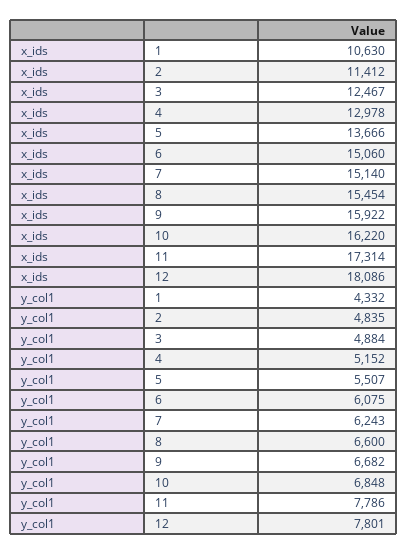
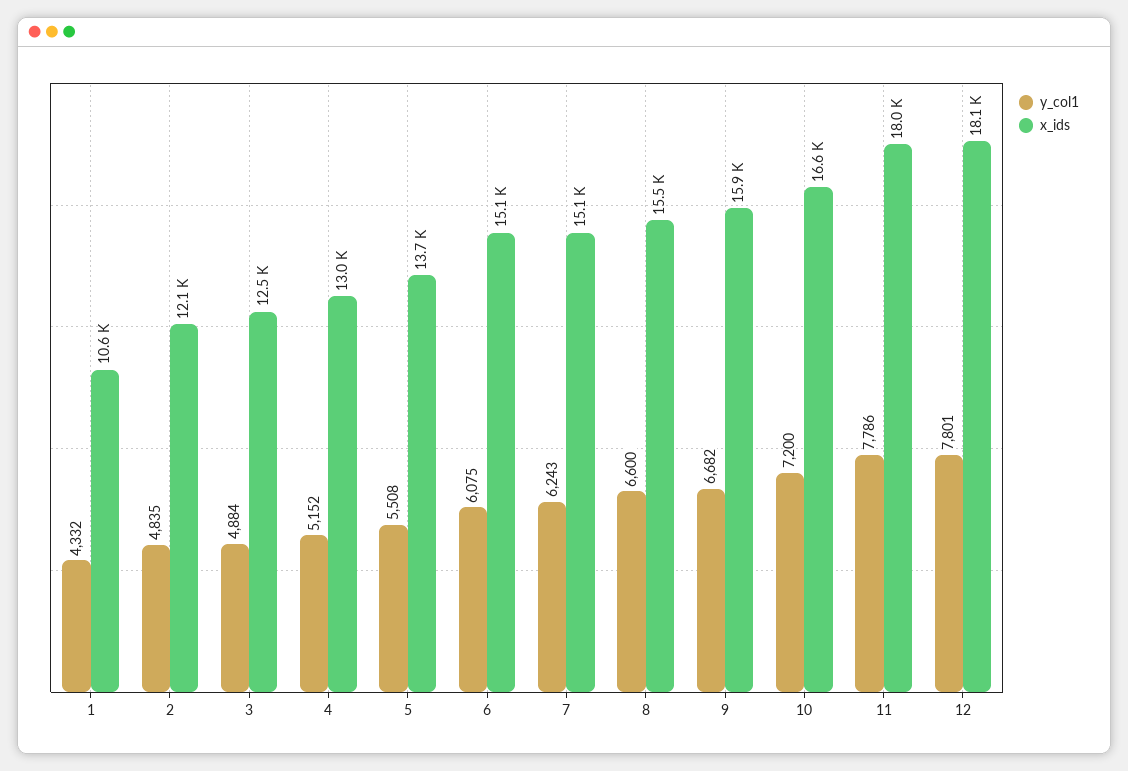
x_ids, 2: 11412 -> 12100
x_ids, 10: 16220 -> 16600
x_ids, 11: 17314 -> 18000
y_col1, 5: 5507 -> 5508
y_col1, 10: 6848 -> 7200

